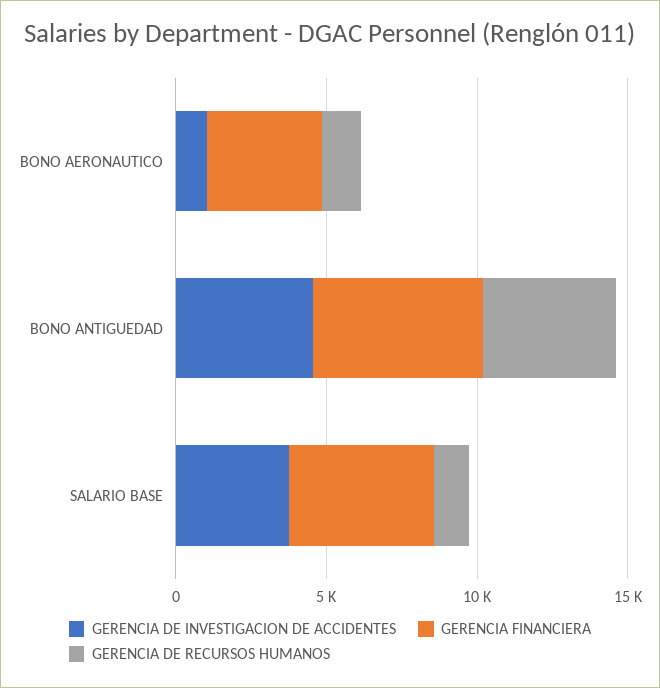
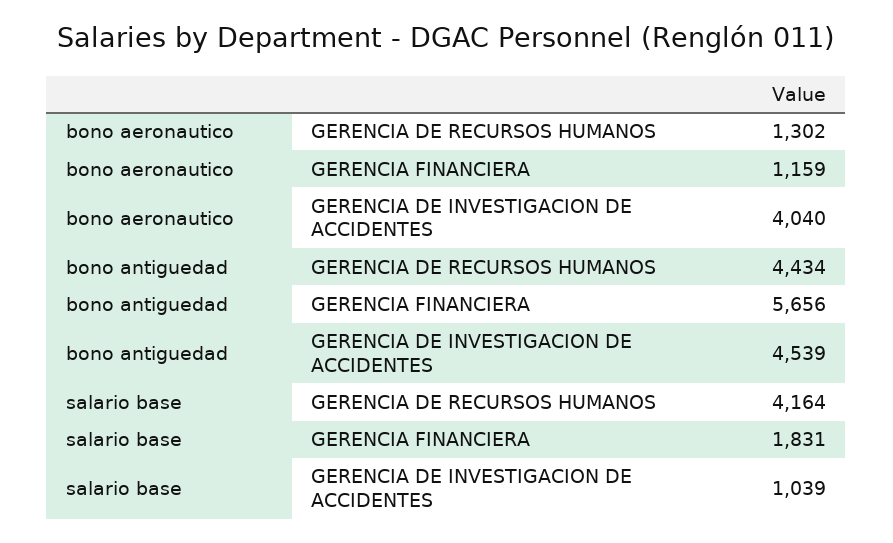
GERENCIA DE INVESTIGACION DE ACCIDENTES, BONO AERONAUTICO: 1000 -> 4040
GERENCIA FINANCIERA, BONO AERONAUTICO: 4000 -> 1159
GERENCIA DE INVESTIGACION DE ACCIDENTES, SALARIO BASE: 4000 -> 1039
GERENCIA FINANCIERA, SALARIO BASE: 5000 -> 1831
GERENCIA DE RECURSOS HUMANOS, SALARIO BASE: 1000 -> 4164

